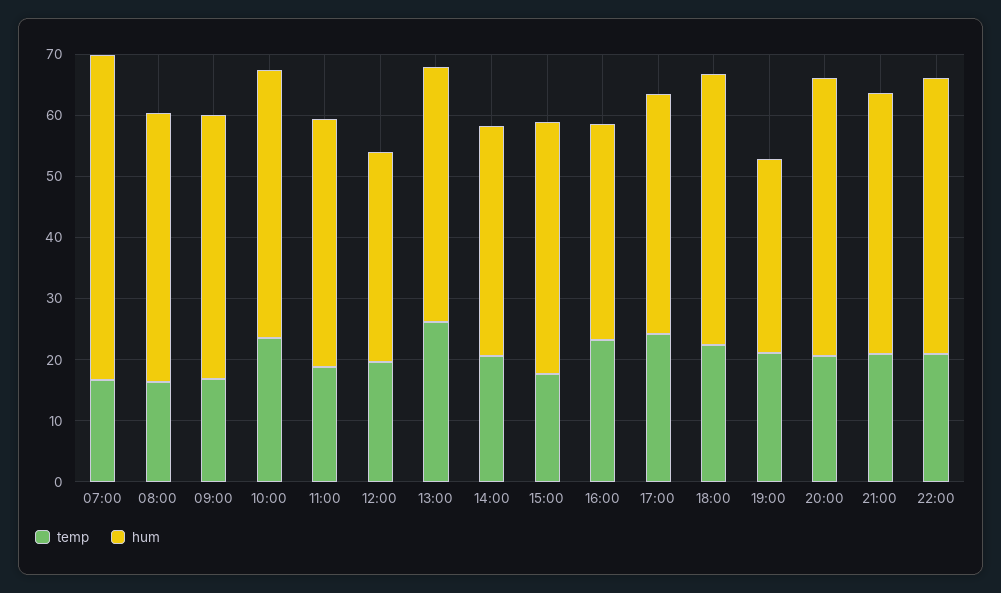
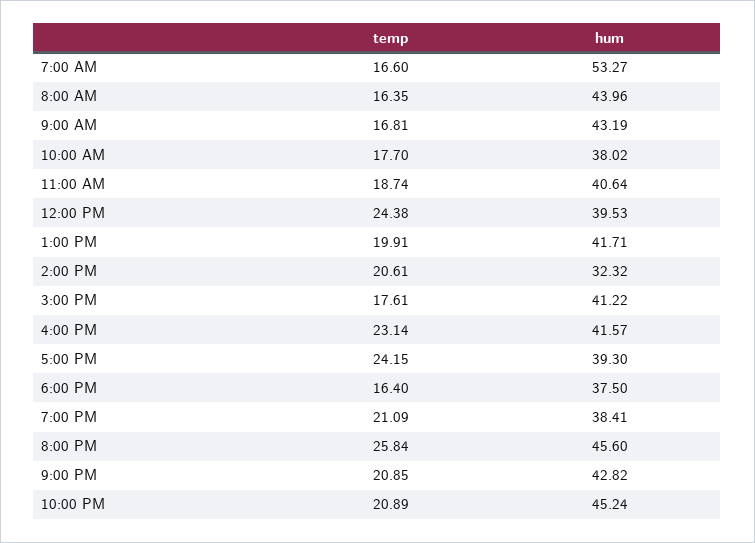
temp, 10:00: 24 -> 17.7
hum, 10:00: 44 -> 38.02
temp, 12:00: 20 -> 24.38
hum, 12:00: 34 -> 39.53
temp, 13:00: 26 -> 19.91
hum, 14:00: 38 -> 32.32
hum, 16:00: 36 -> 41.57
temp, 18:00: 22 -> 16.4
hum, 18:00: 44 -> 37.5
hum, 19:00: 32 -> 38.41
temp, 20:00: 20 -> 25.84

